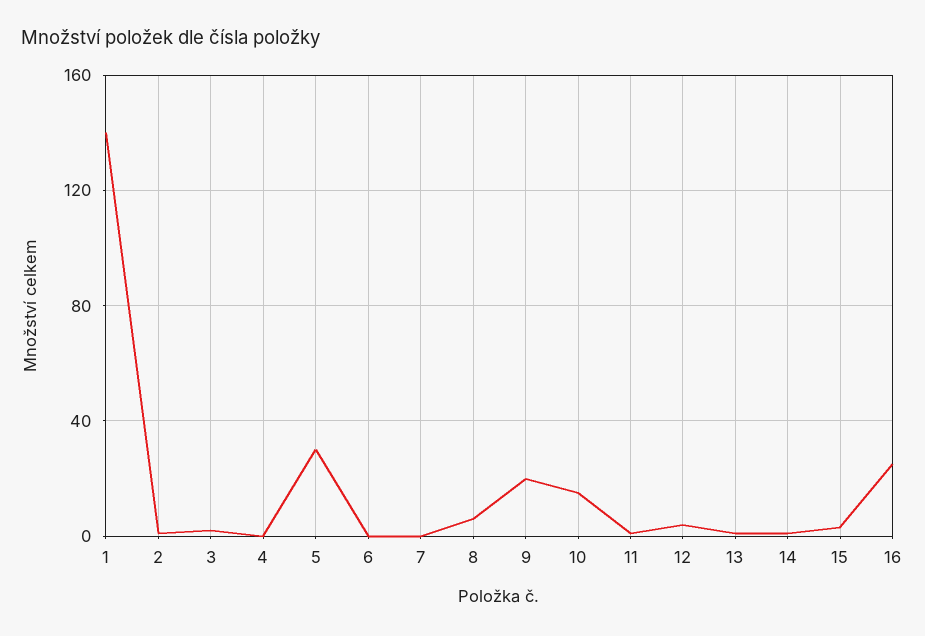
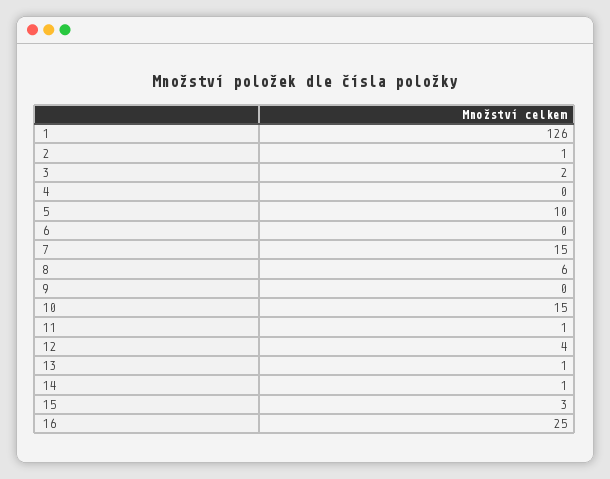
1: 140 -> 126
5: 30 -> 10
7: 0 -> 15
9: 20 -> 0

